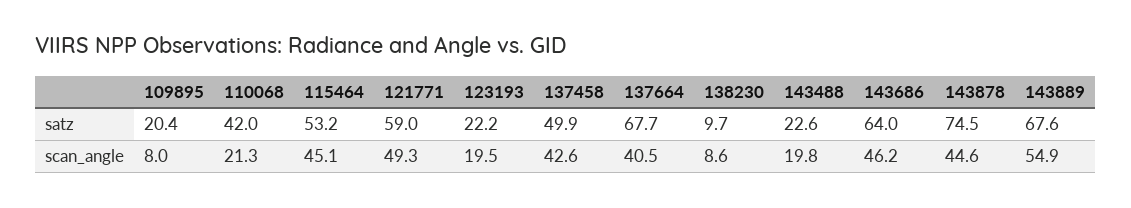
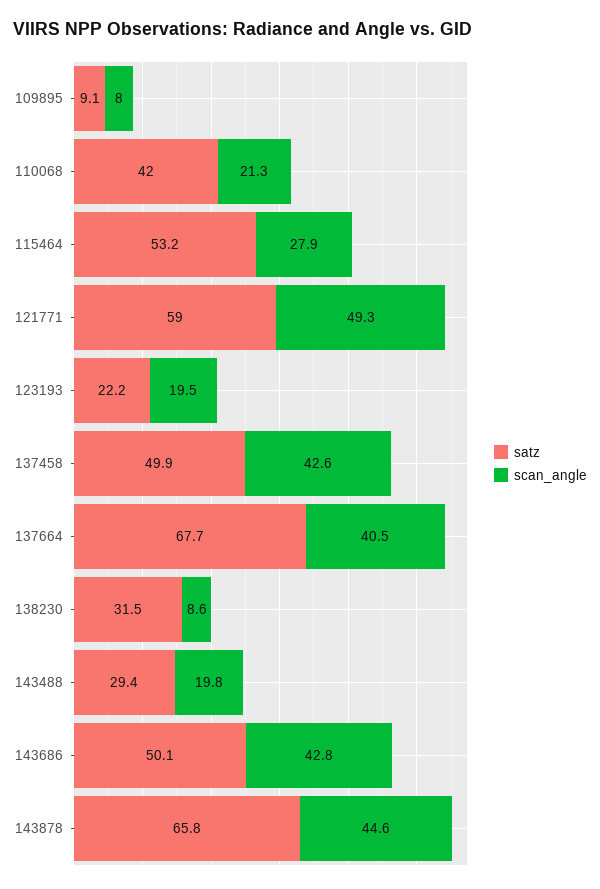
satz, 109895: 20.4 -> 9.1
satz, 138230: 9.7 -> 31.5
satz, 143488: 22.6 -> 29.4
satz, 143686: 64 -> 50.1
satz, 143878: 74.5 -> 65.8
satz, 143889: 67.6 -> none
scan_angle, 115464: 45.1 -> 27.9
scan_angle, 143686: 46.2 -> 42.8
scan_angle, 143889: 54.9 -> none

